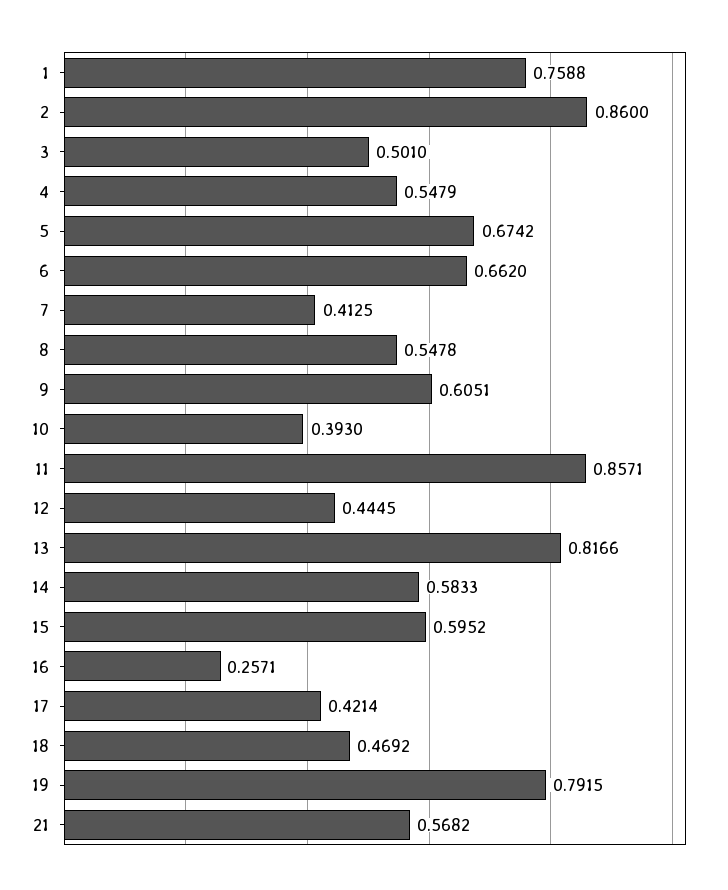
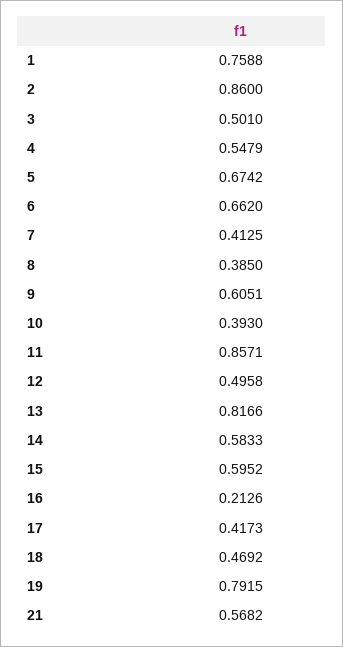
8: 0.5478 -> 0.385
12: 0.4445 -> 0.4958
16: 0.2571 -> 0.2126
17: 0.4214 -> 0.4173

